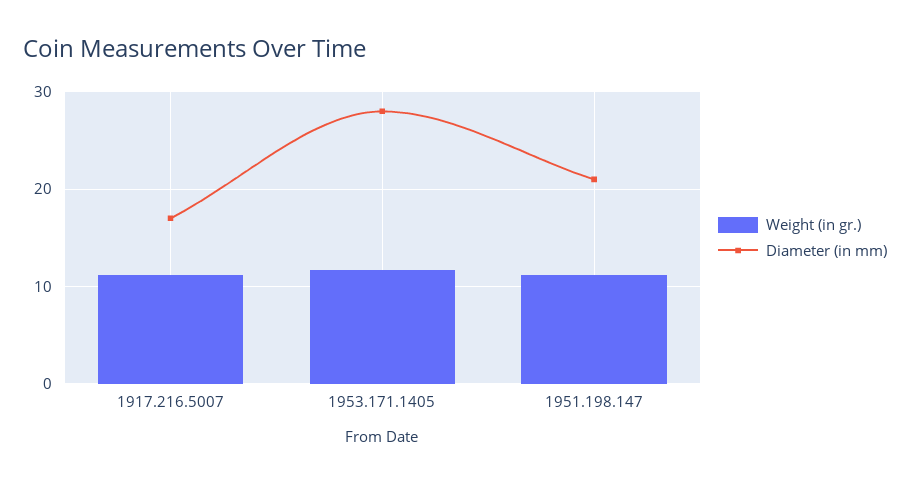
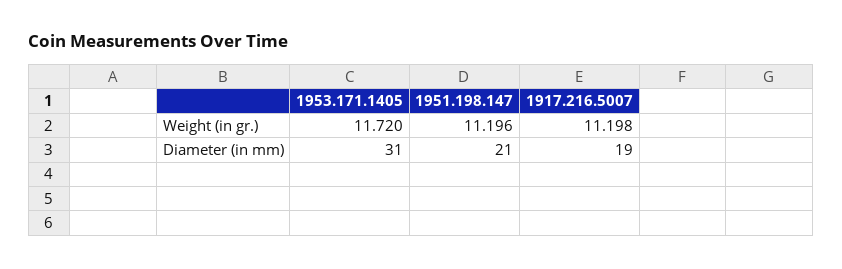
Diameter (in mm), 1917.216.5007: 17 -> 19
Diameter (in mm), 1953.171.1405: 28 -> 31

